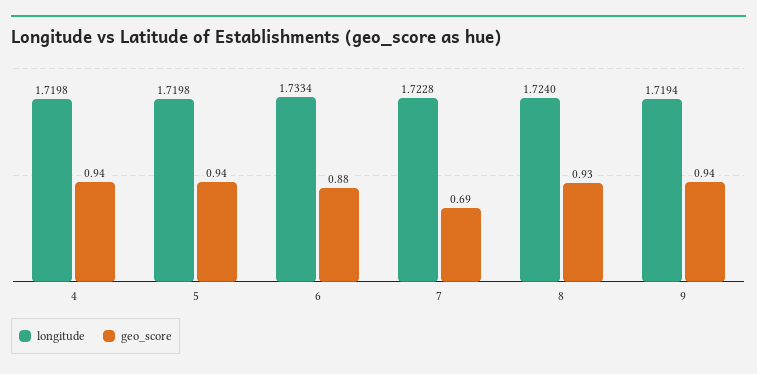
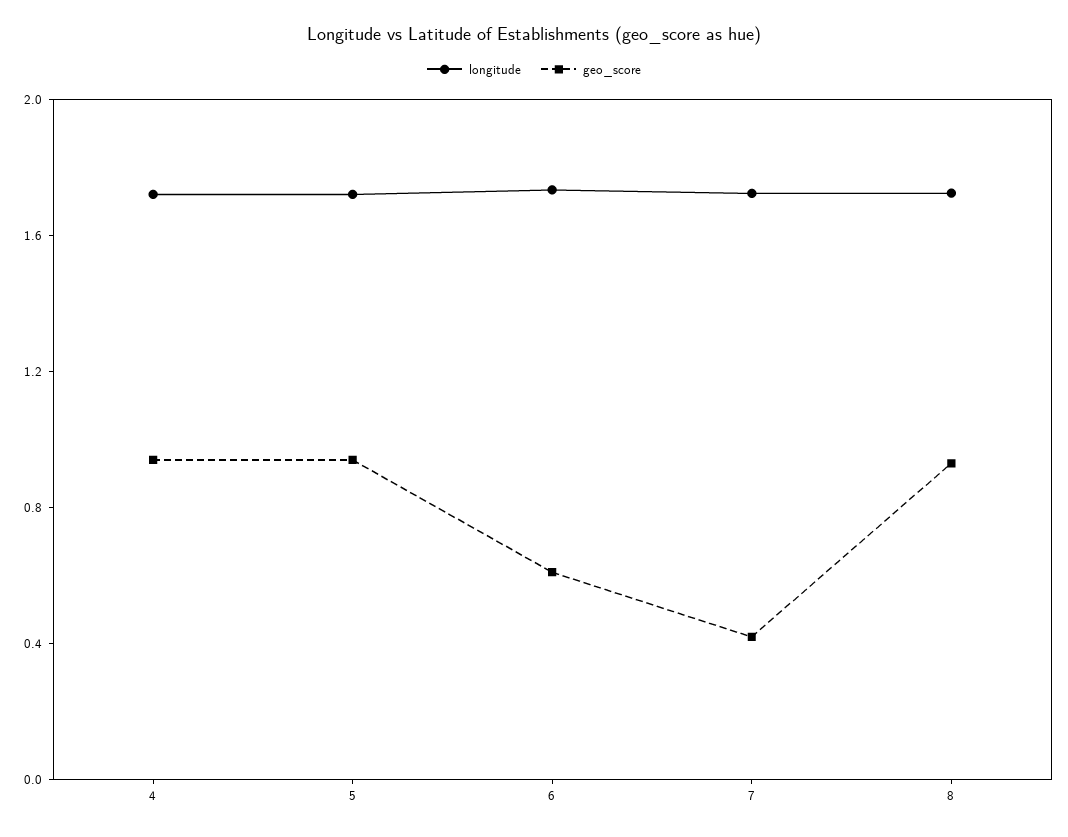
geo_score, 6: 0.88 -> 0.6
geo_score, 7: 0.69 -> 0.4
longitude, 9: 1.7194 -> none
geo_score, 9: 0.94 -> none

